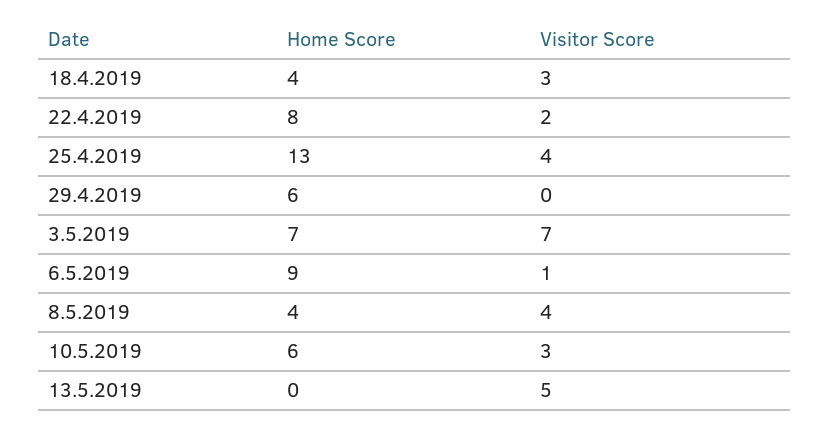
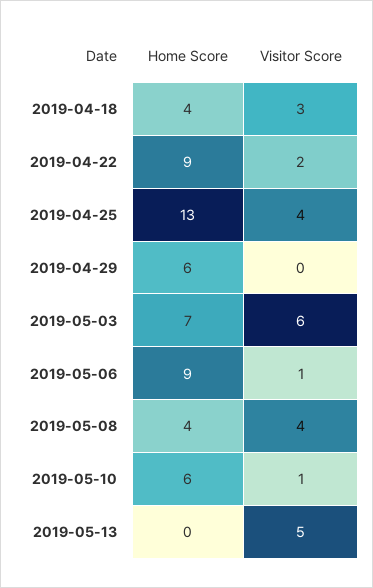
Home Score, 22.4.2019: 8 -> 9
Visitor Score, 3.5.2019: 7 -> 6
Visitor Score, 10.5.2019: 3 -> 1

